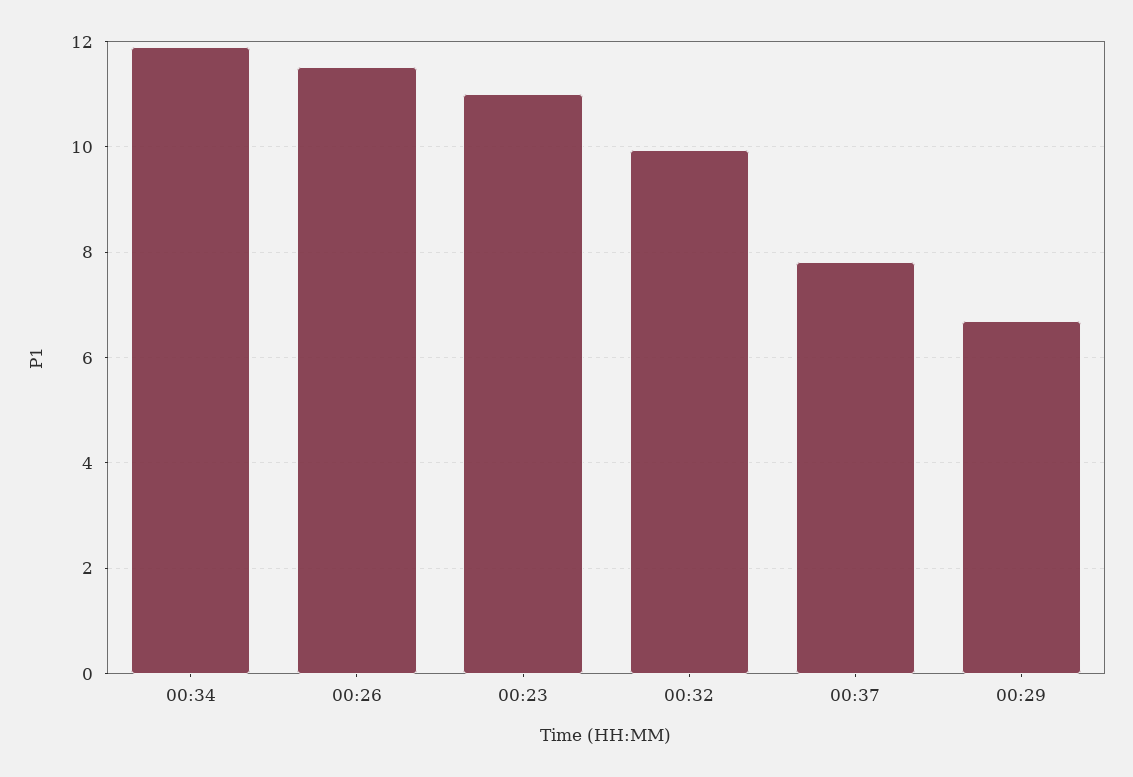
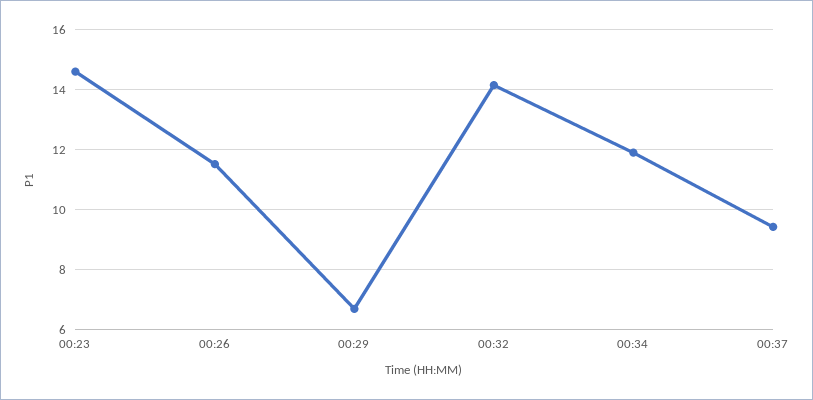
00:23: 11 -> 14.6
00:32: 10 -> 14.2
00:37: 7.8 -> 9.4

